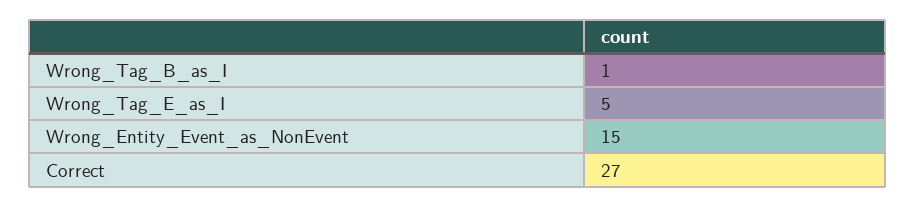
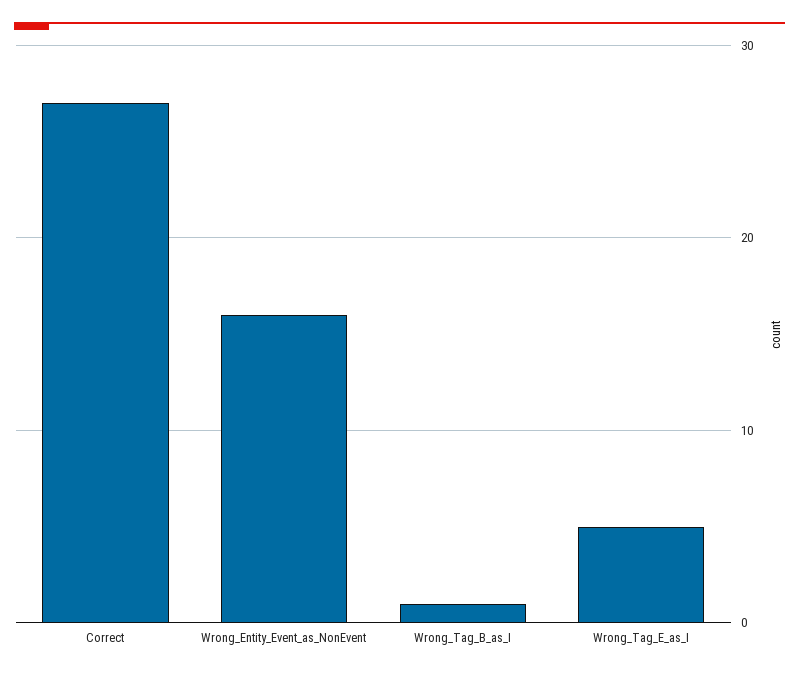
Wrong_Entity_Event_as_NonEvent: 15 -> 16

